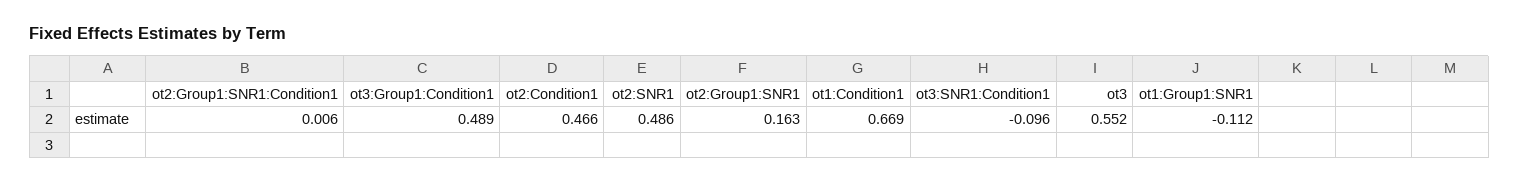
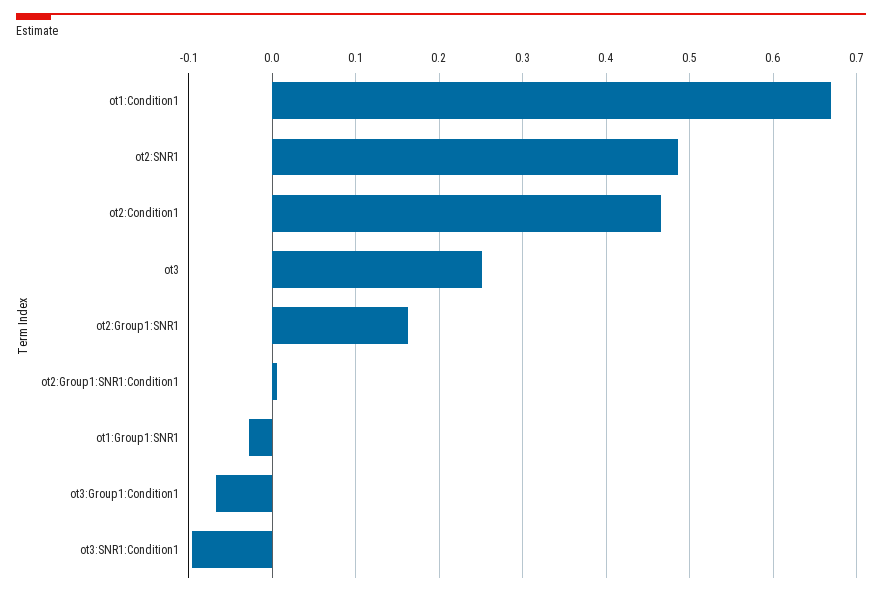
ot3:Group1:Condition1: 0.489 -> -0.07
ot3: 0.552 -> 0.25
ot1:Group1:SNR1: -0.112 -> -0.03

